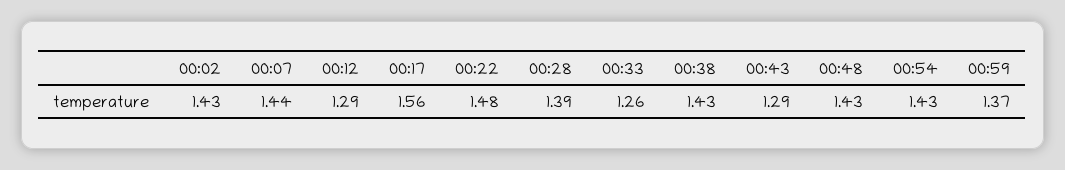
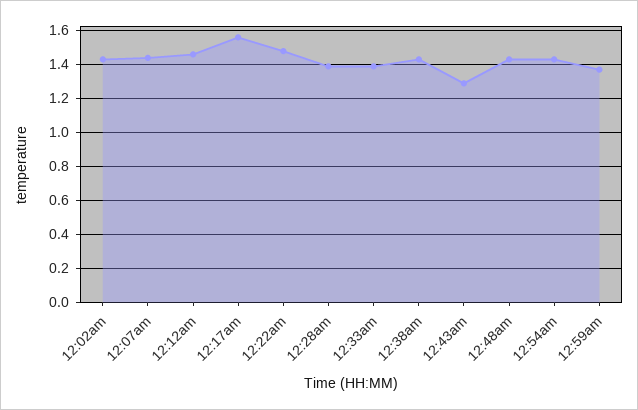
00:12: 1.29 -> 1.45
00:33: 1.26 -> 1.4

